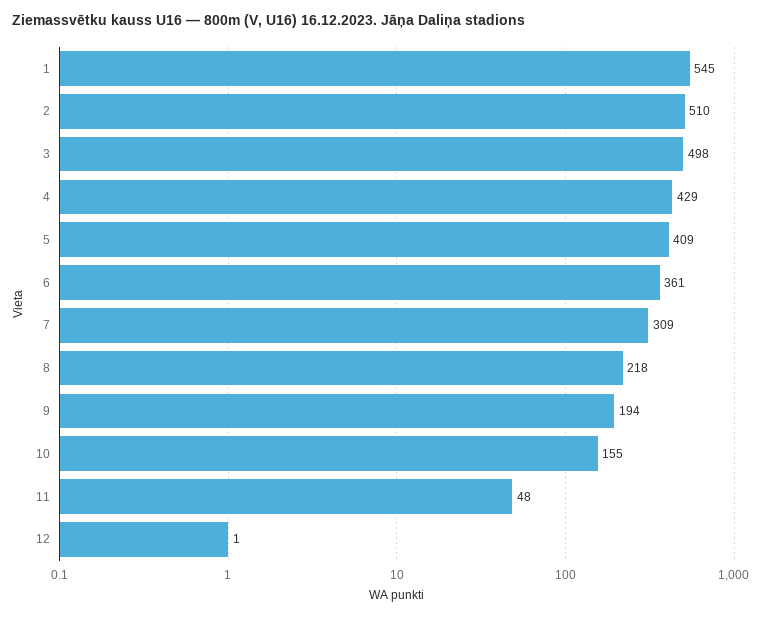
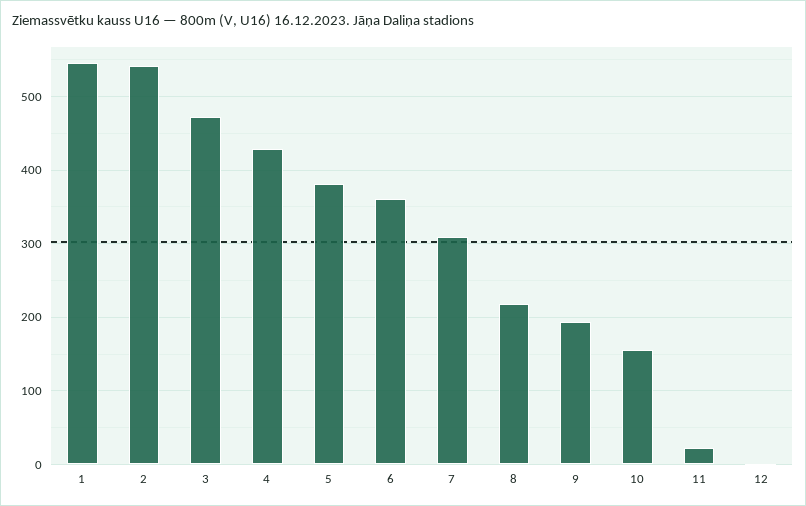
2: 510 -> 540
3: 498 -> 470
5: 409 -> 380
11: 48 -> 20

